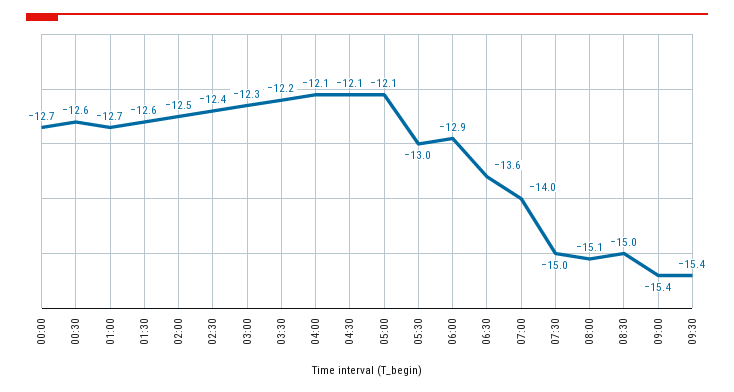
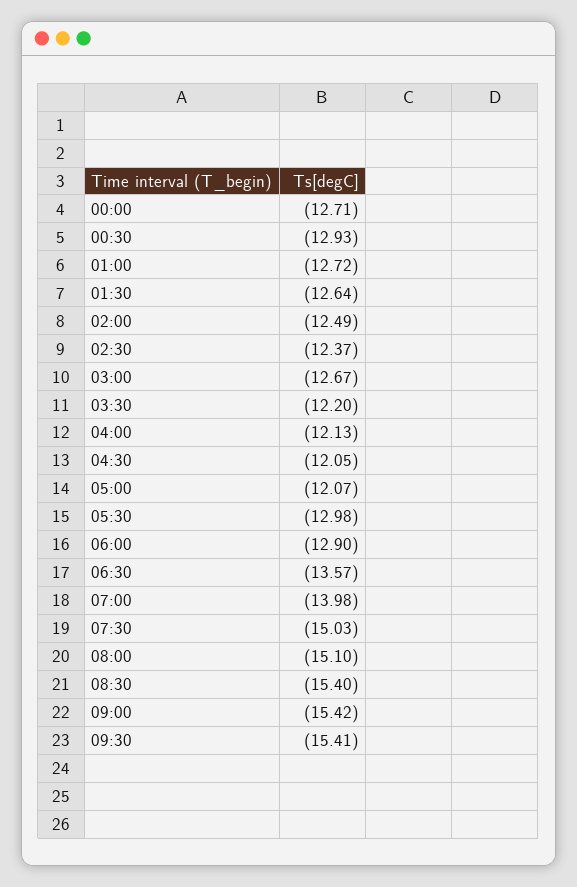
00:30: -12.6 -> -12.93
03:00: -12.3 -> -12.67
08:30: -15 -> -15.4

